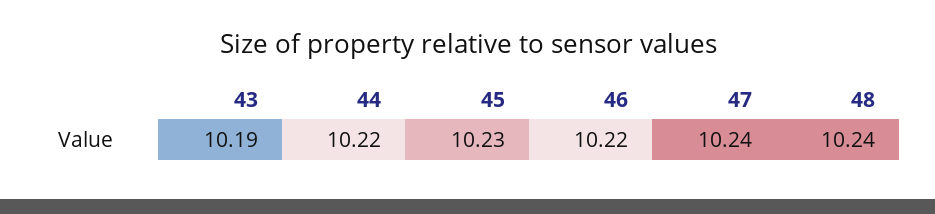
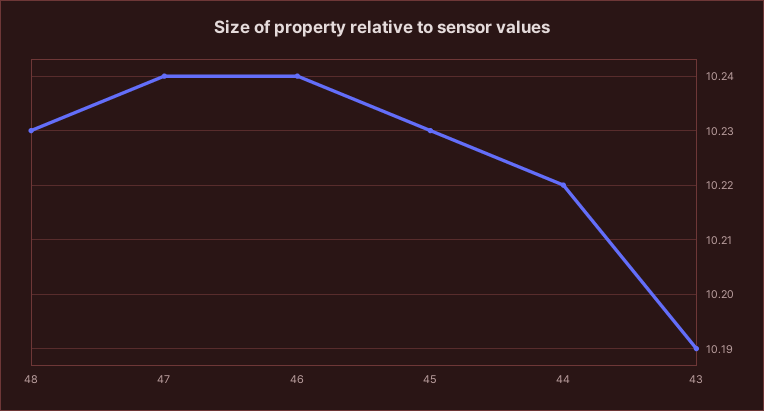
46: 10.22 -> 10.24
48: 10.24 -> 10.23

